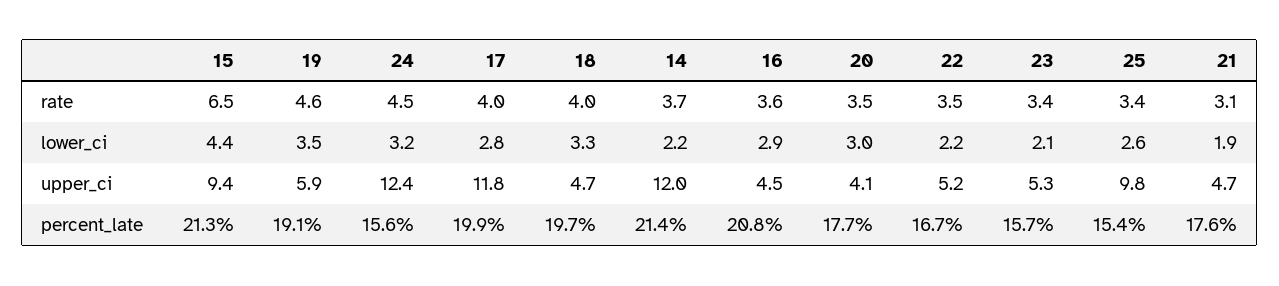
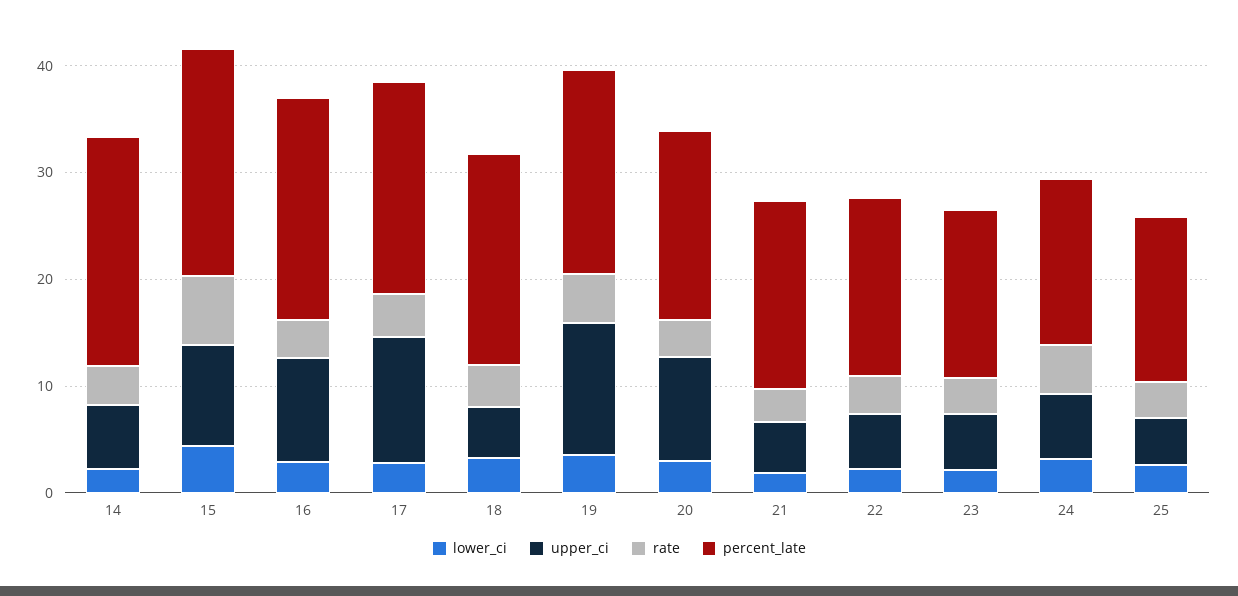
upper_ci, 19: 5.9 -> 12
upper_ci, 24: 12.4 -> 6
upper_ci, 14: 12 -> 6
upper_ci, 16: 4.5 -> 10
upper_ci, 20: 4.1 -> 10
upper_ci, 25: 9.8 -> 4

